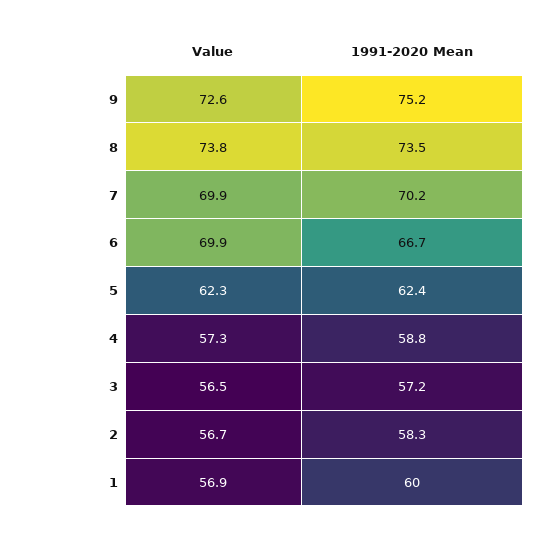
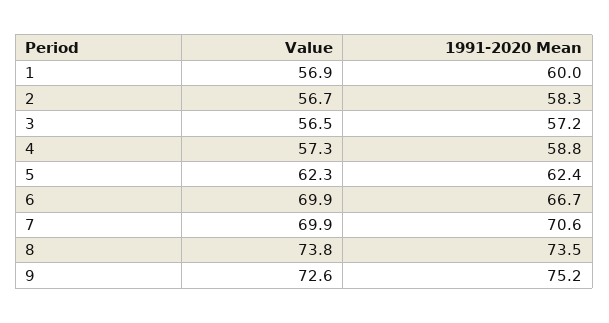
1991-2020 Mean, 7: 70.2 -> 70.6

